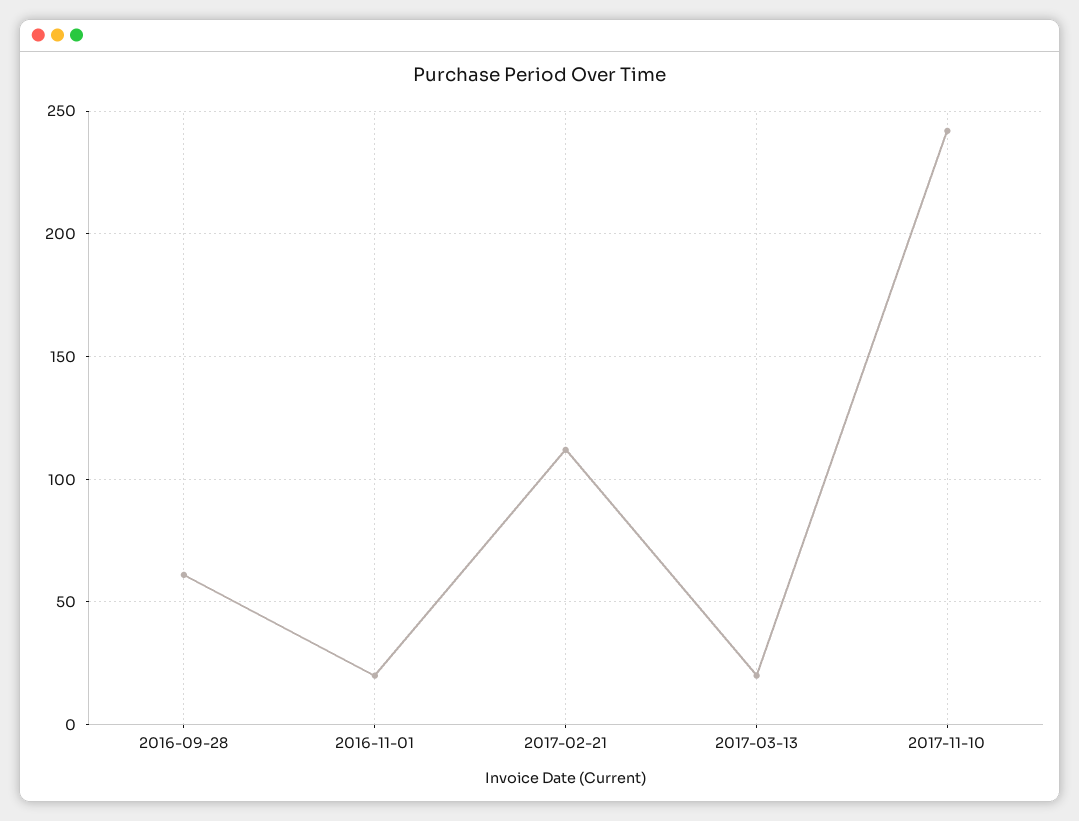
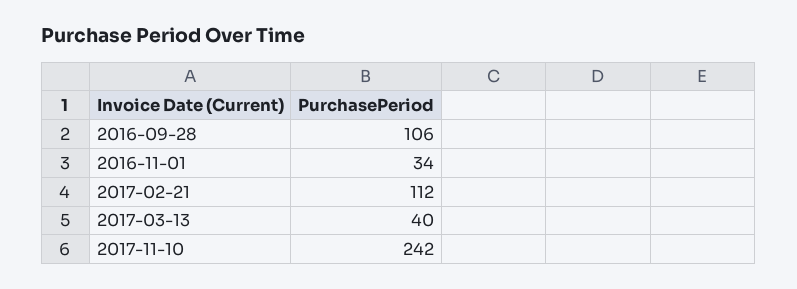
2016-09-28: 60 -> 106
2016-11-01: 20 -> 34
2017-03-13: 20 -> 40

